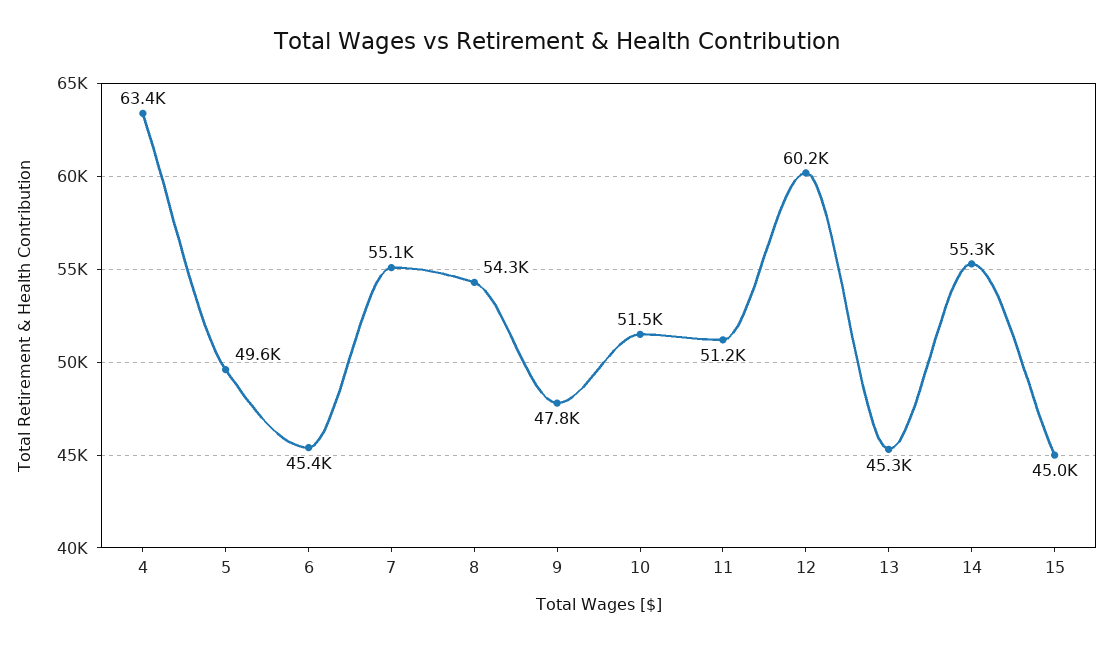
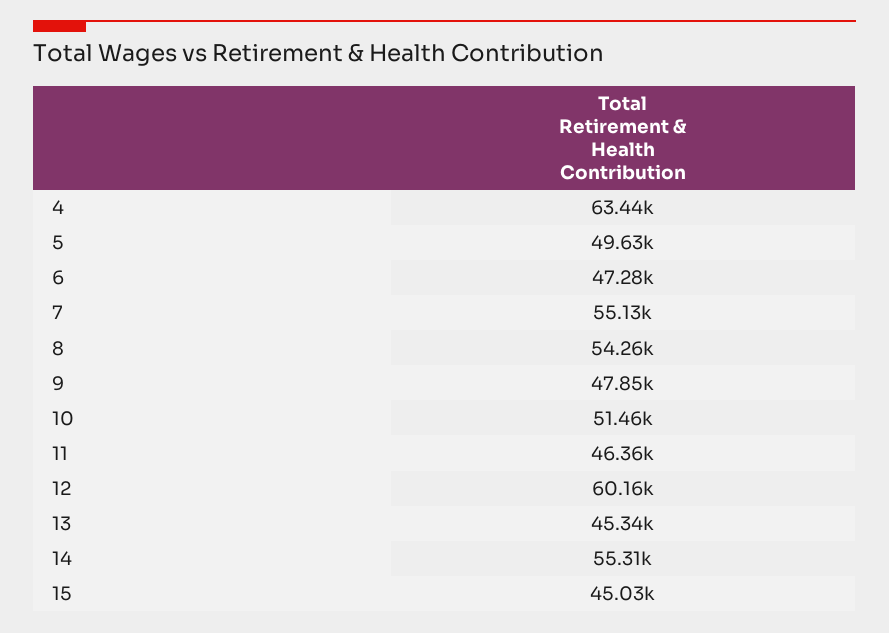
6: 45400 -> 47280
11: 51200 -> 46360

